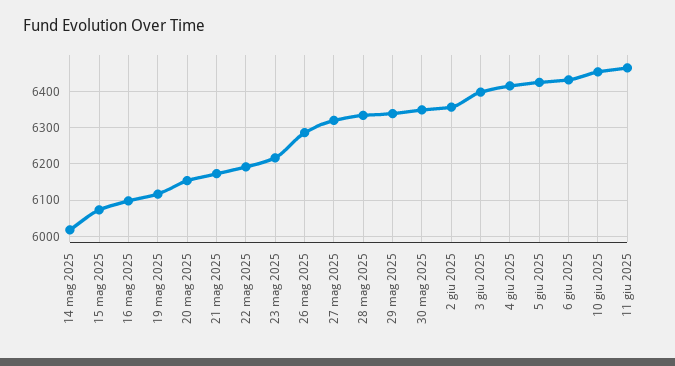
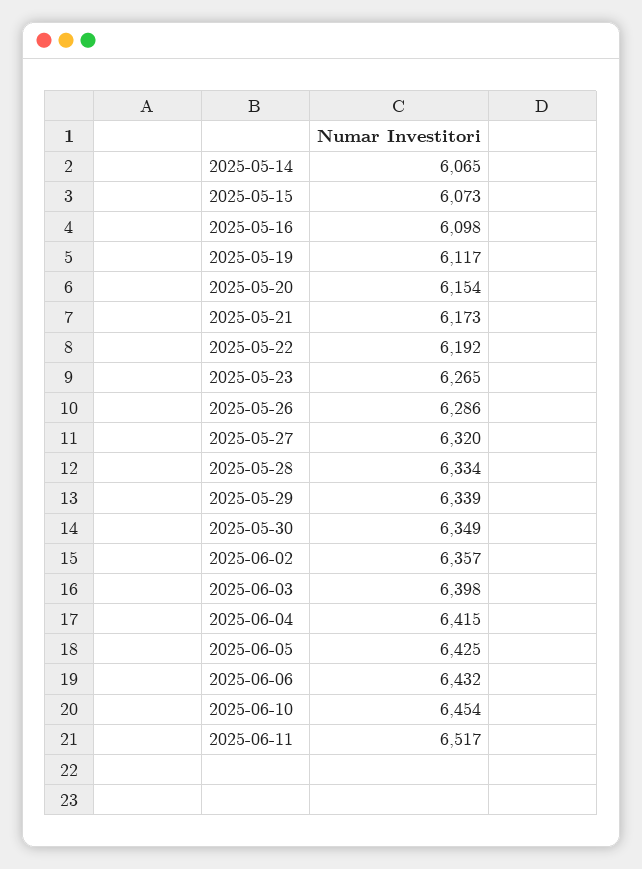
14 mag 2025: 6020 -> 6065
23 mag 2025: 6220 -> 6265
11 giu 2025: 6460 -> 6517

